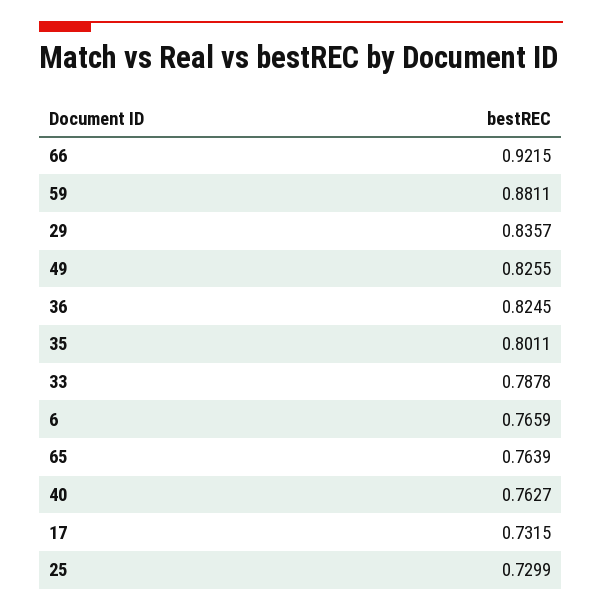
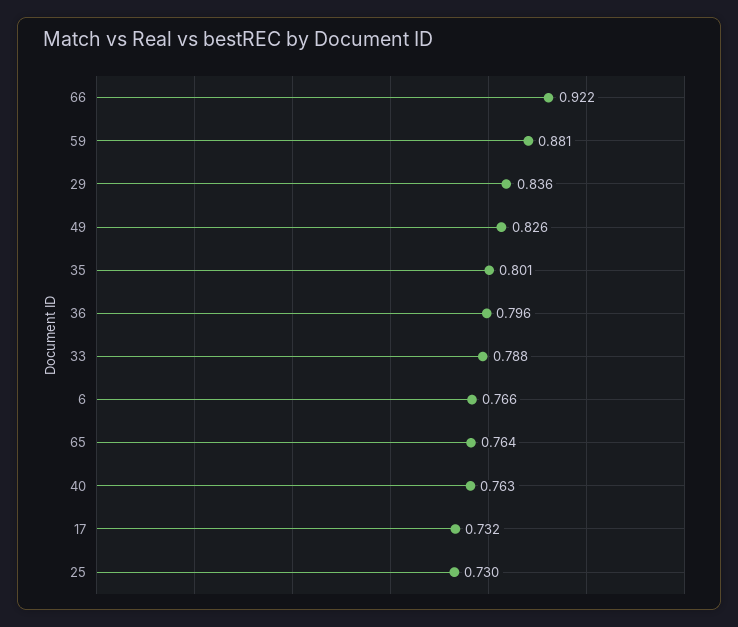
36: 0.8245 -> 0.796

